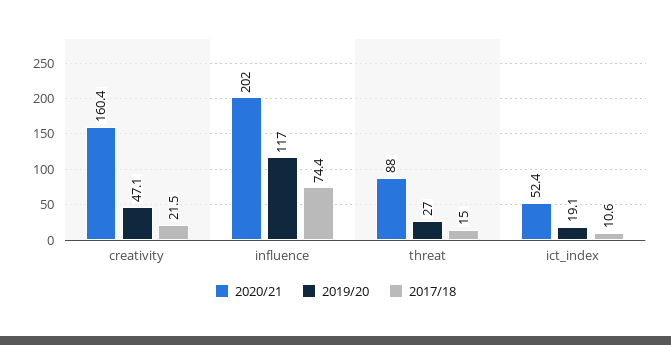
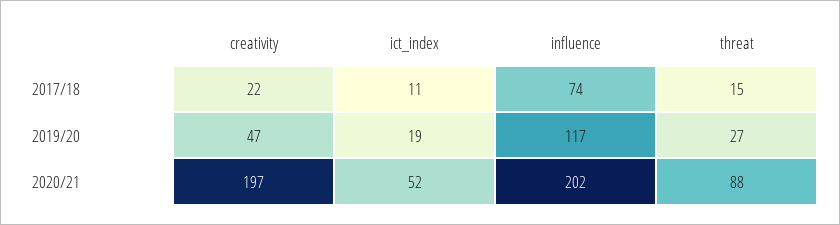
2020/21, creativity: 160.4 -> 197

